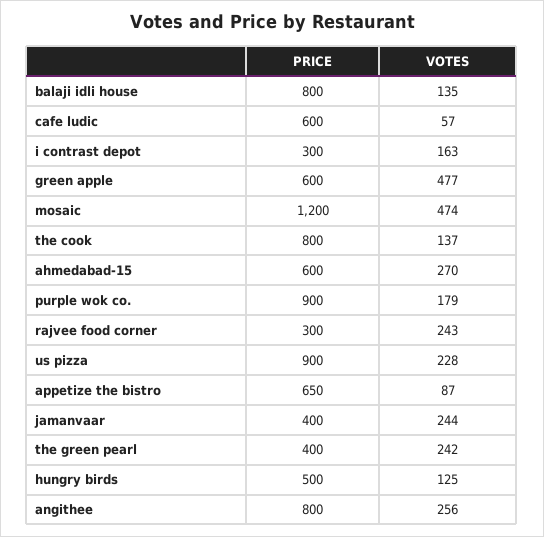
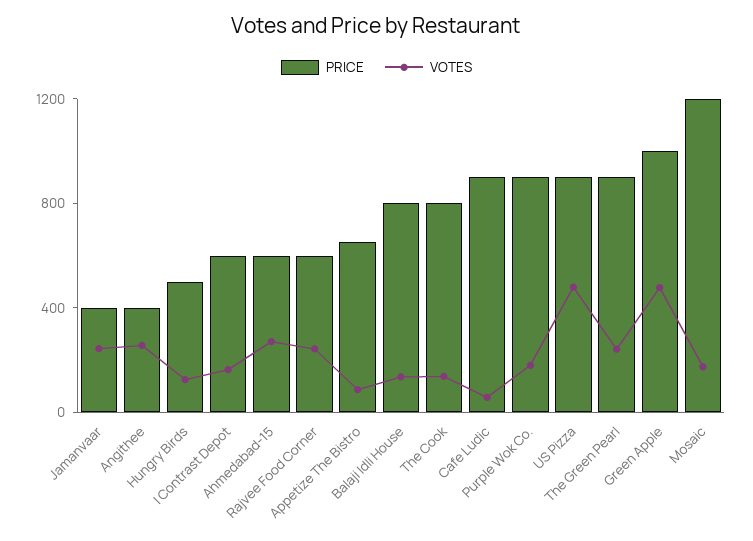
PRICE, cafe ludic: 600 -> 900
PRICE, i contrast depot: 300 -> 600
PRICE, green apple: 600 -> 1000
VOTES, mosaic: 474 -> 200
PRICE, rajvee food corner: 300 -> 600
VOTES, us pizza: 228 -> 500
PRICE, the green pearl: 400 -> 900
PRICE, angithee: 800 -> 400

